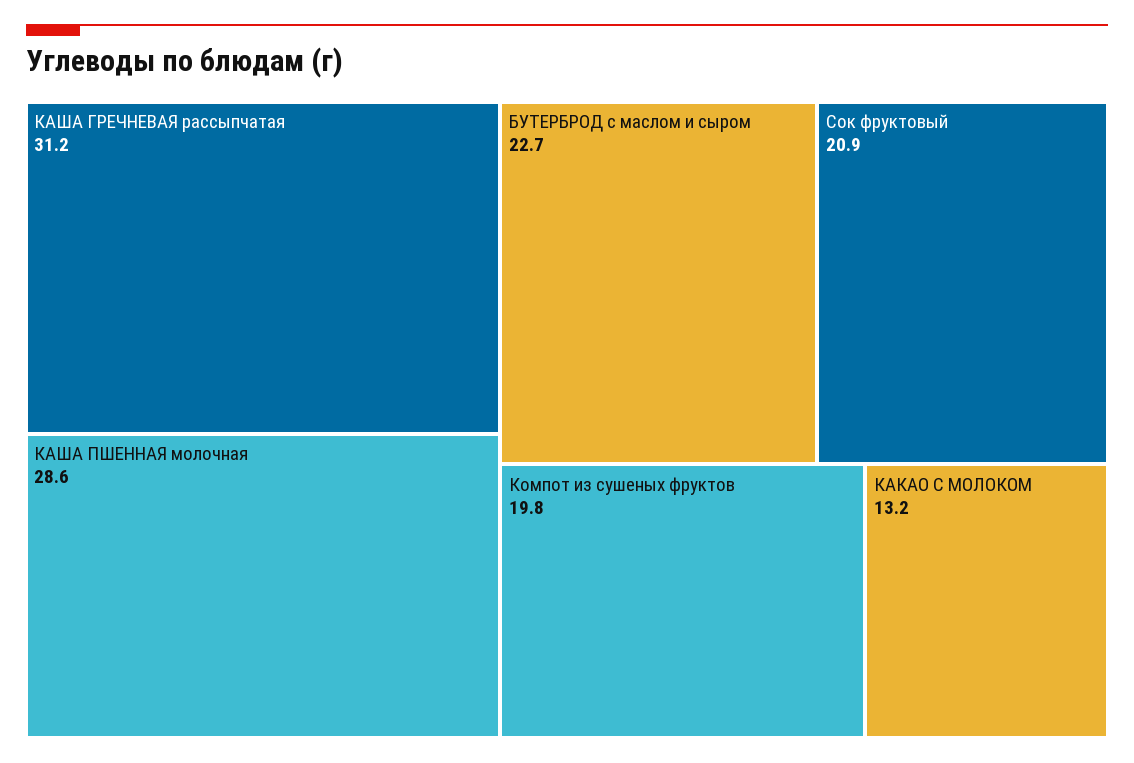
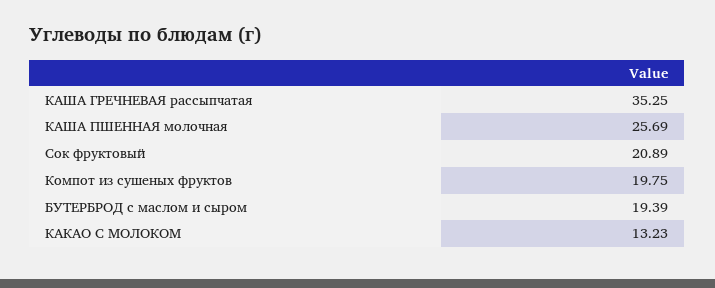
КАША ГРЕЧНЕВАЯ рассыпчатая: 31.2 -> 35.25
КАША ПШЕННАЯ молочная: 28.6 -> 25.69
БУТЕРБРОД с маслом и сыром: 22.7 -> 19.39

